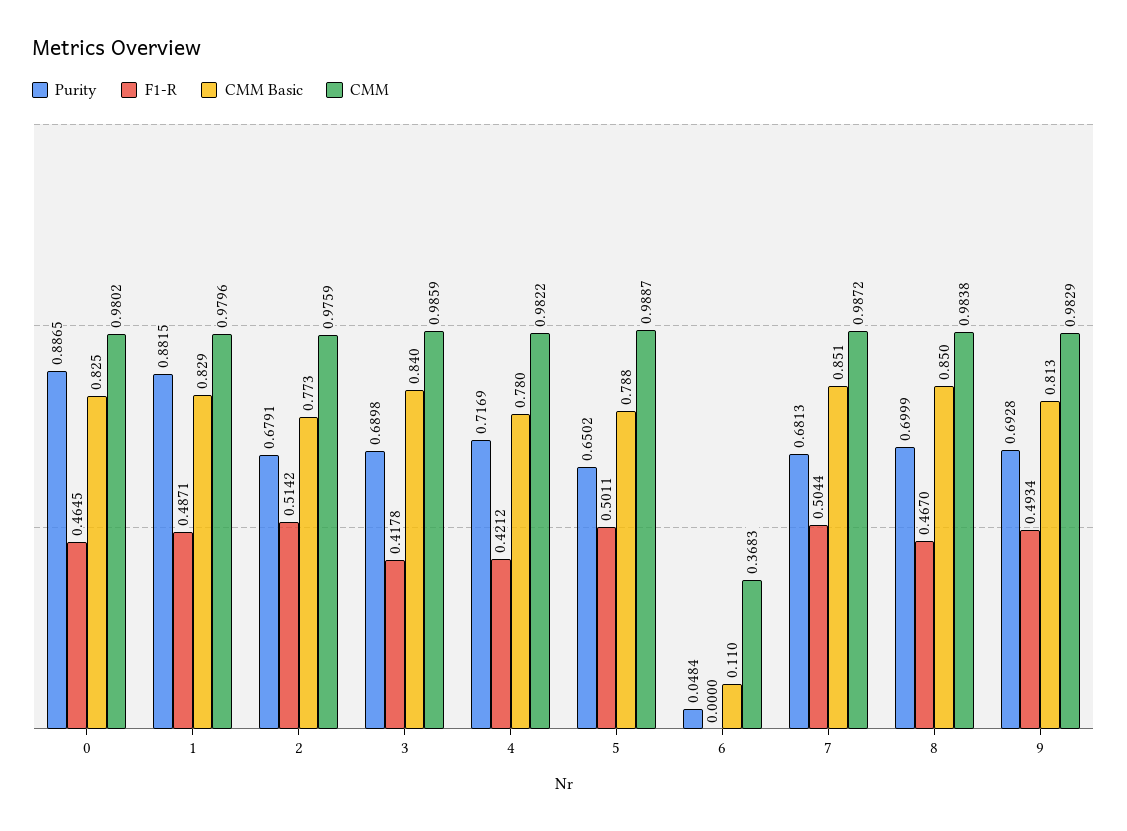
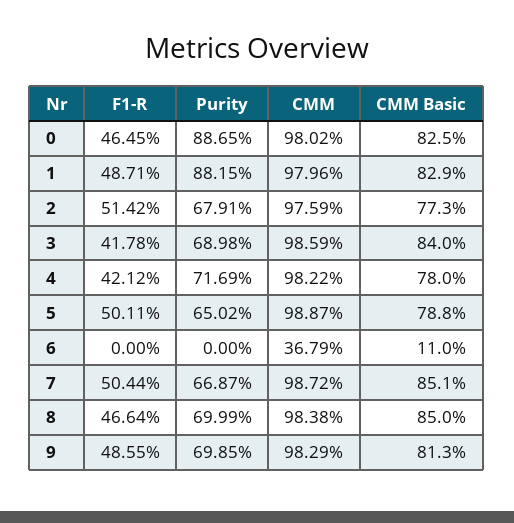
Purity, 6: 0.0484 -> 0
CMM, 6: 0.3683 -> 0.3679
Purity, 7: 0.6813 -> 0.6687
F1-R, 8: 0.467 -> 0.4664
Purity, 9: 0.6928 -> 0.6985
F1-R, 9: 0.4934 -> 0.4855

